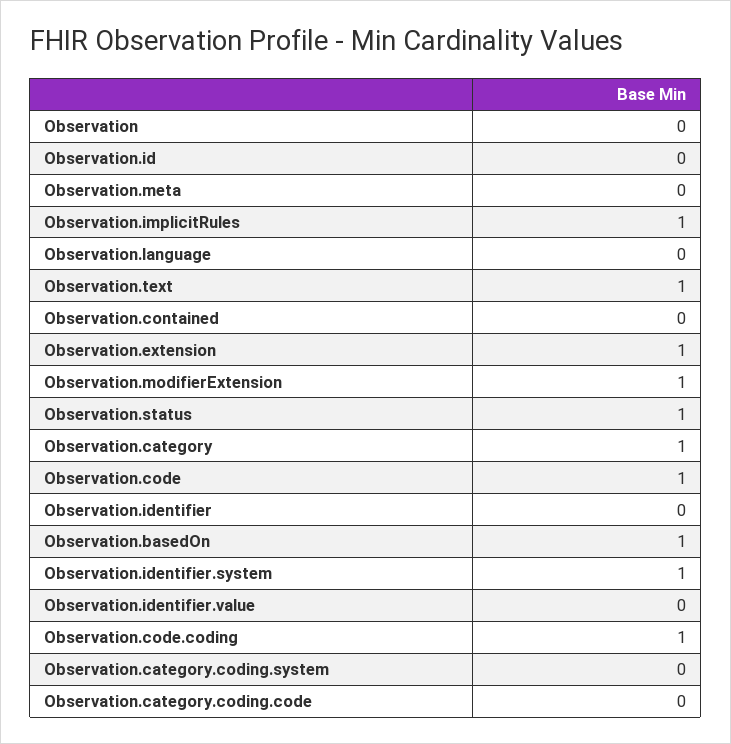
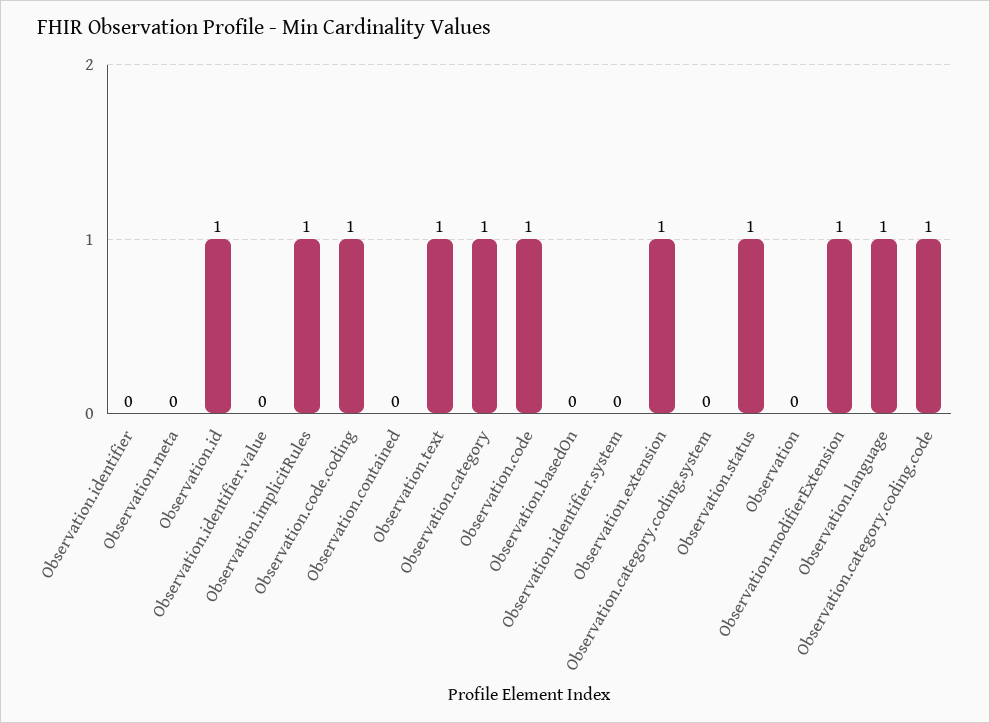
Observation.id: 0 -> 1
Observation.language: 0 -> 1
Observation.basedOn: 1 -> 0
Observation.identifier.system: 1 -> 0
Observation.category.coding.code: 0 -> 1

